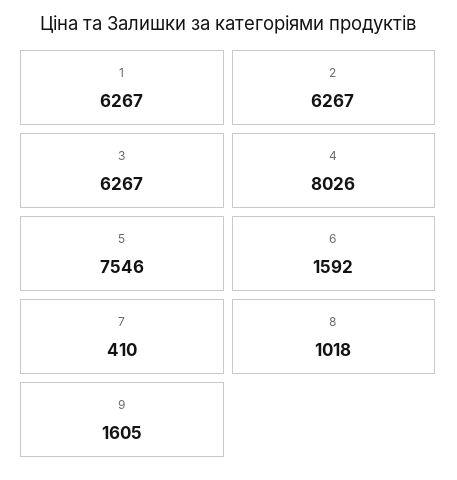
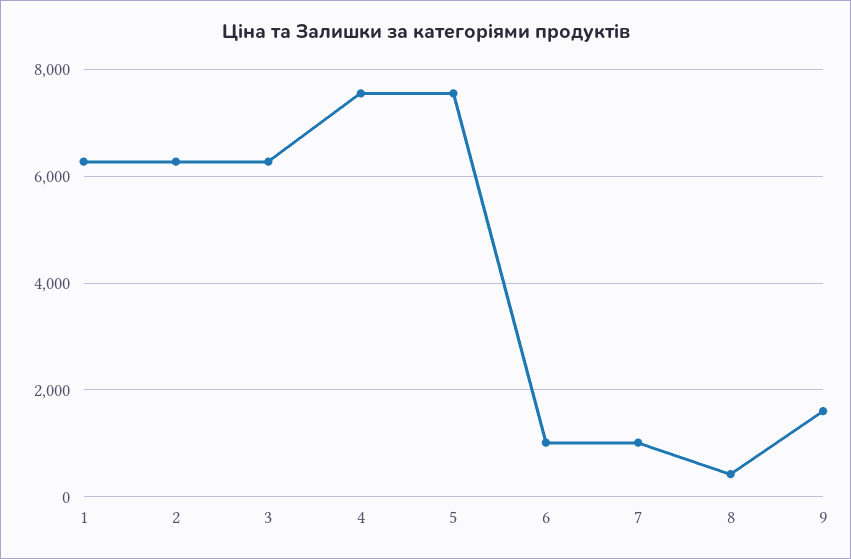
4: 8026 -> 7600
6: 1592 -> 1000
7: 410 -> 1000
8: 1018 -> 400

